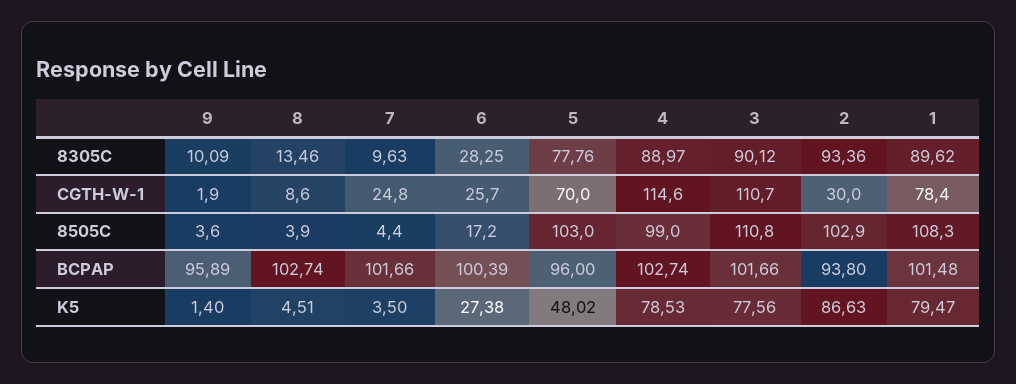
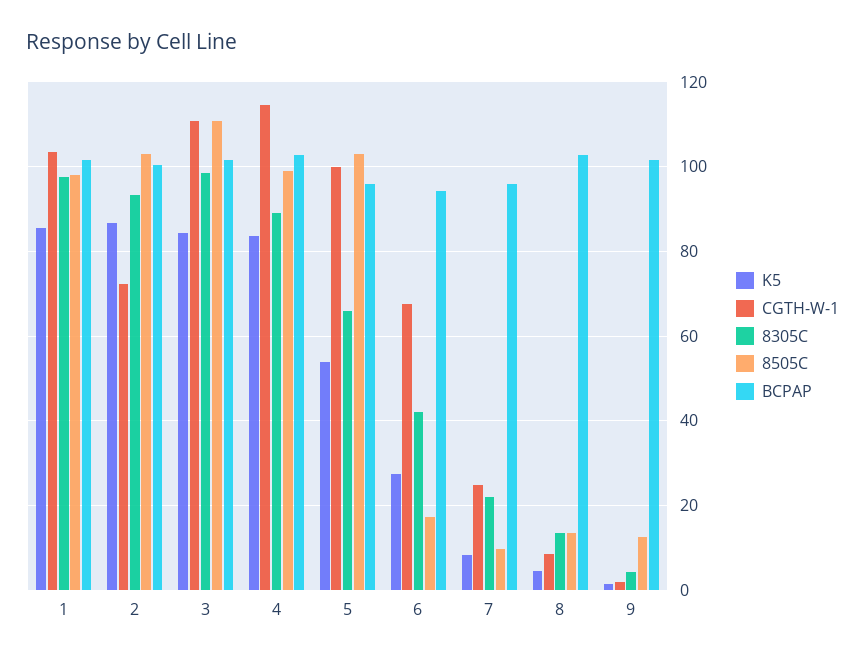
8305C, 9: 10.09 -> 4
8305C, 7: 9.63 -> 22
8305C, 6: 28.25 -> 42
8305C, 5: 77.76 -> 66
8305C, 3: 90.12 -> 98
8305C, 1: 89.62 -> 98
CGTH-W-1, 6: 25.7 -> 68
CGTH-W-1, 5: 70 -> 100
CGTH-W-1, 2: 30 -> 72
CGTH-W-1, 1: 78.4 -> 104
8505C, 9: 3.6 -> 12
8505C, 8: 3.9 -> 14
8505C, 7: 4.4 -> 10
8505C, 1: 108.3 -> 98
BCPAP, 9: 95.89 -> 102
BCPAP, 7: 101.66 -> 96
BCPAP, 6: 100.39 -> 94
BCPAP, 2: 93.8 -> 100
K5, 7: 3.5 -> 8
K5, 5: 48.02 -> 54
K5, 4: 78.53 -> 84
K5, 3: 77.56 -> 84
K5, 1: 79.47 -> 86

